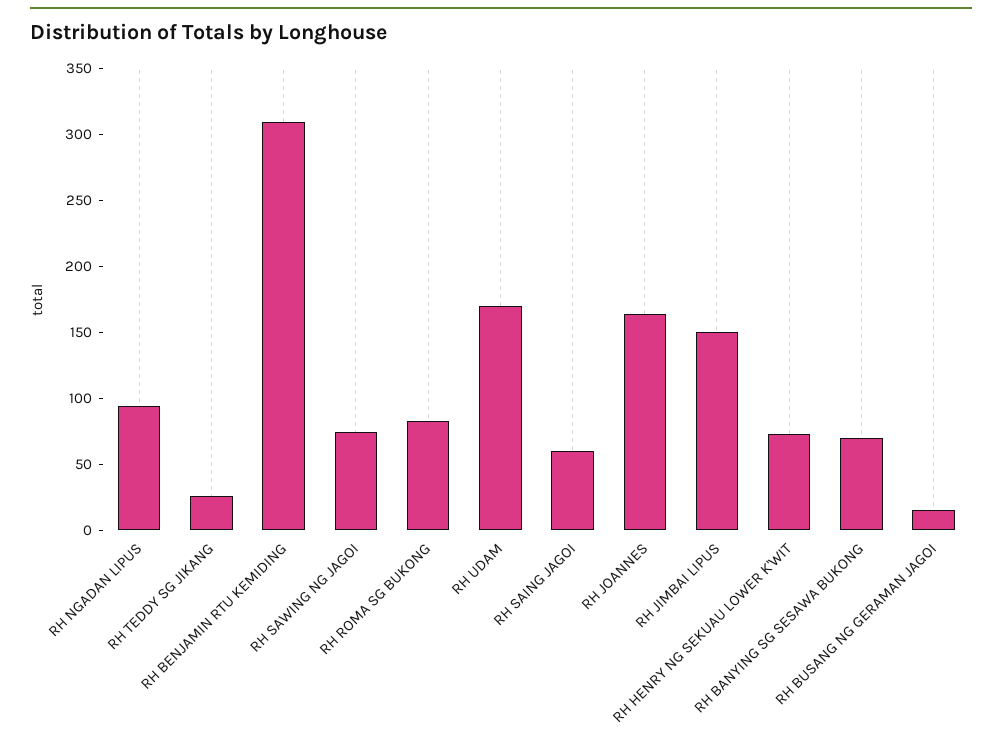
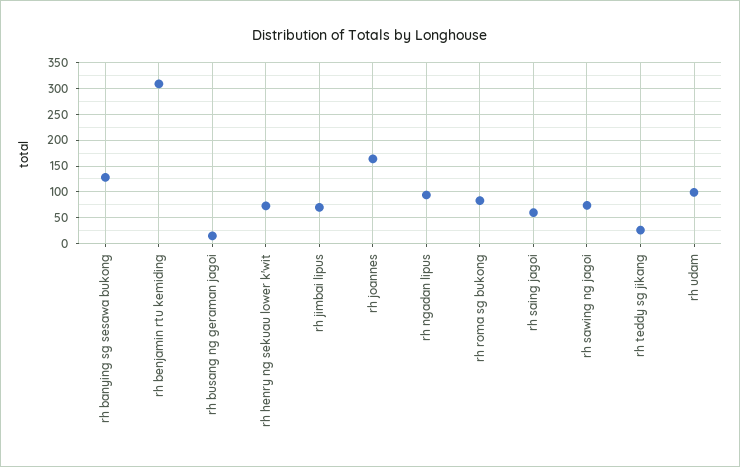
RH UDAM: 170 -> 100
RH JIMBAI LIPUS: 150 -> 75
RH BANYING SG SESAWA BUKONG: 70 -> 125

